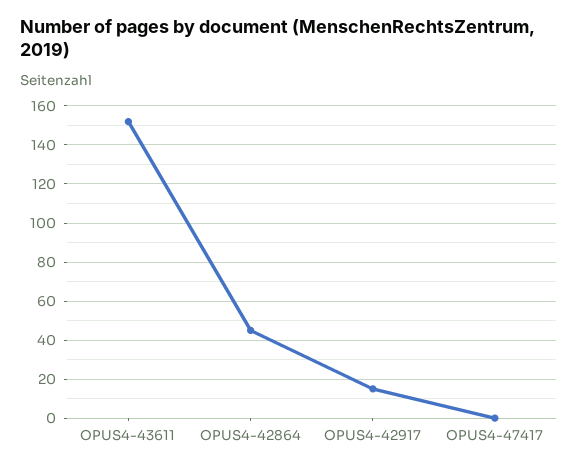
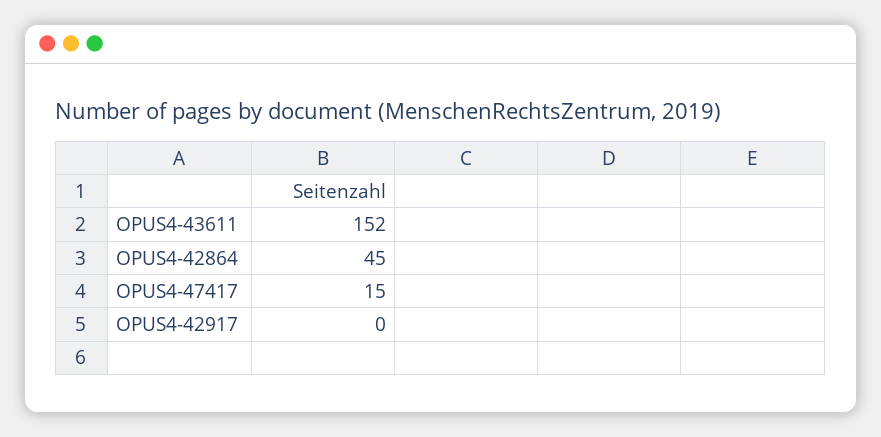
OPUS4-42917: 15 -> 0
OPUS4-47417: 0 -> 15

